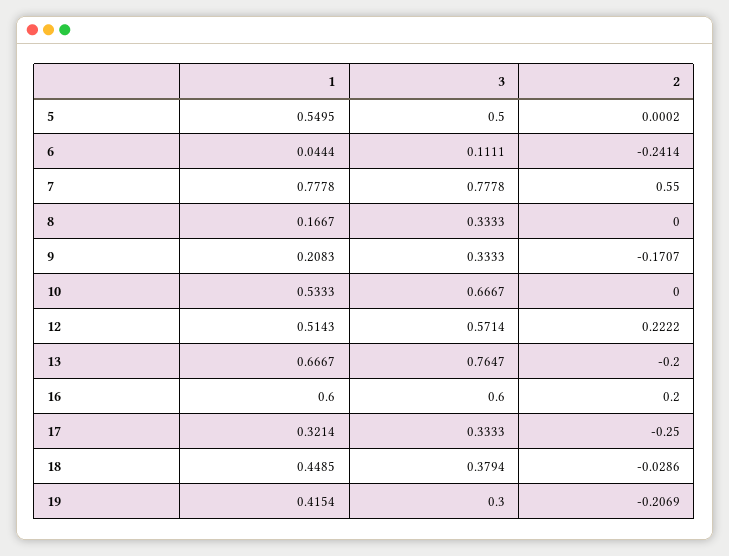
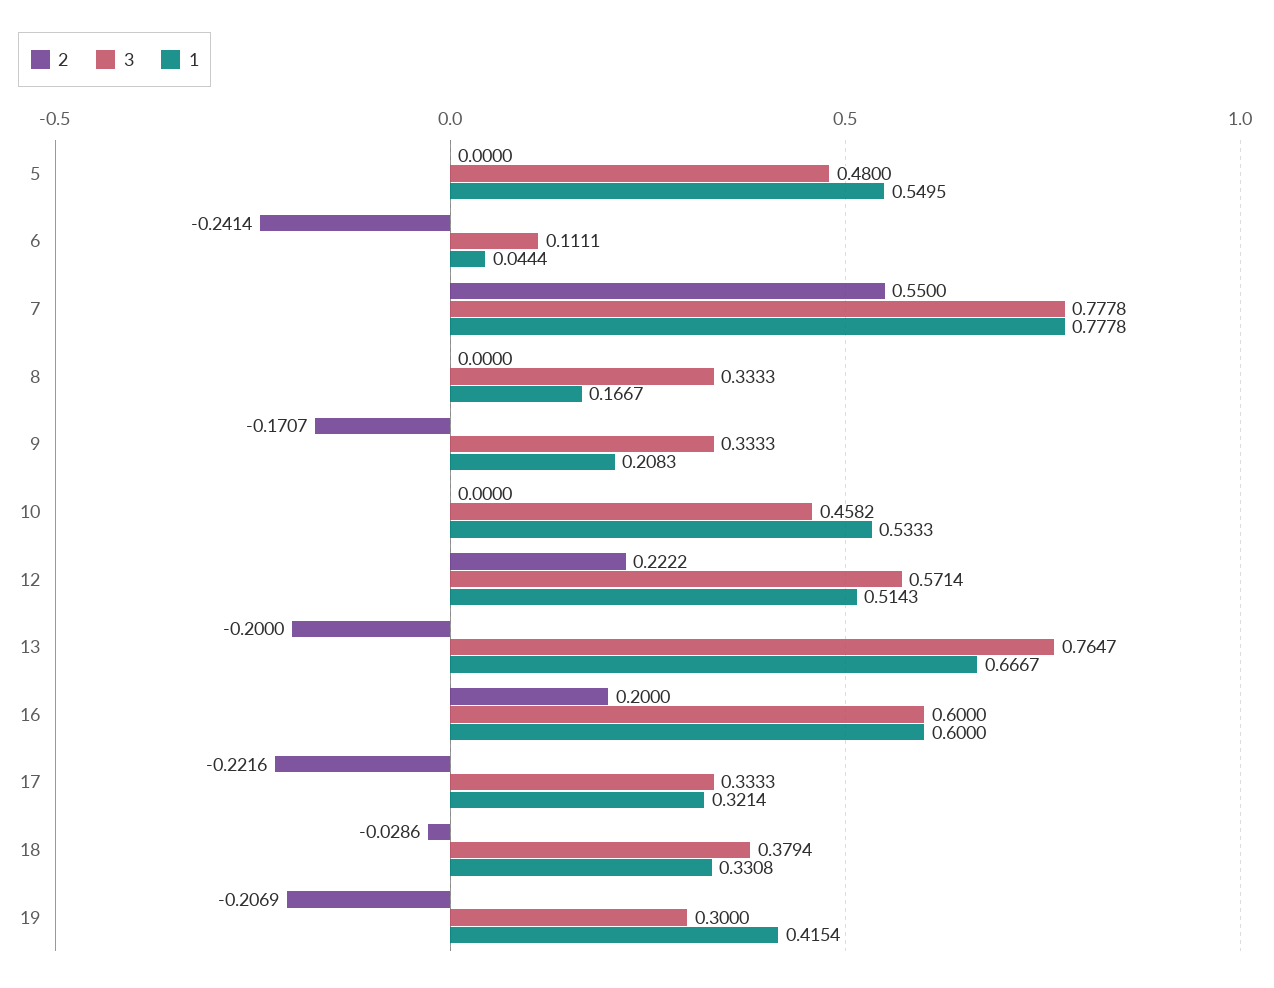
3, 5: 0.5 -> 0.48
2, 5: 0.0002 -> 0
3, 10: 0.6667 -> 0.4582
2, 17: -0.25 -> -0.2216
1, 18: 0.4485 -> 0.3308

